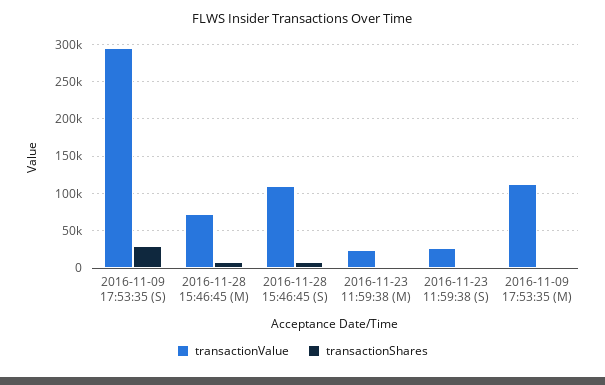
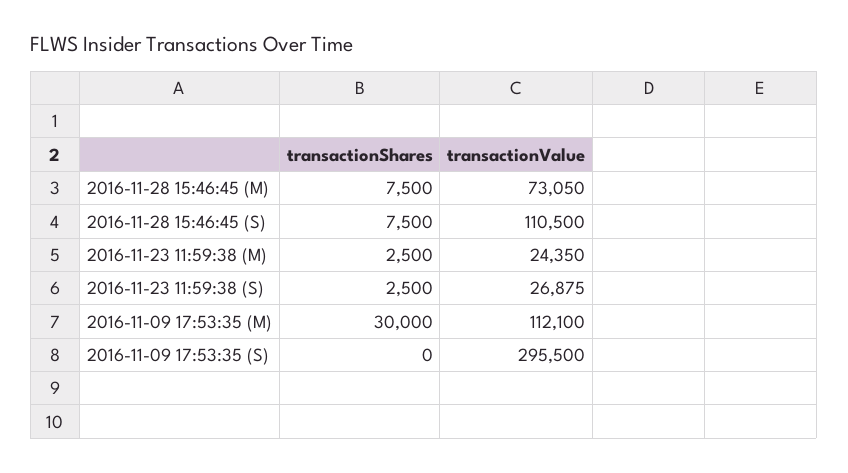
transactionShares, 2016-11-09 17:53:35 (S): 30000 -> 0
transactionShares, 2016-11-09 17:53:35 (M): 0 -> 30000

